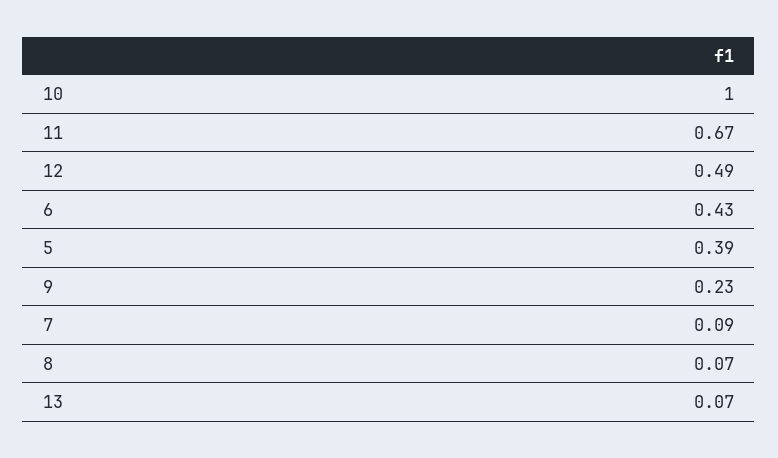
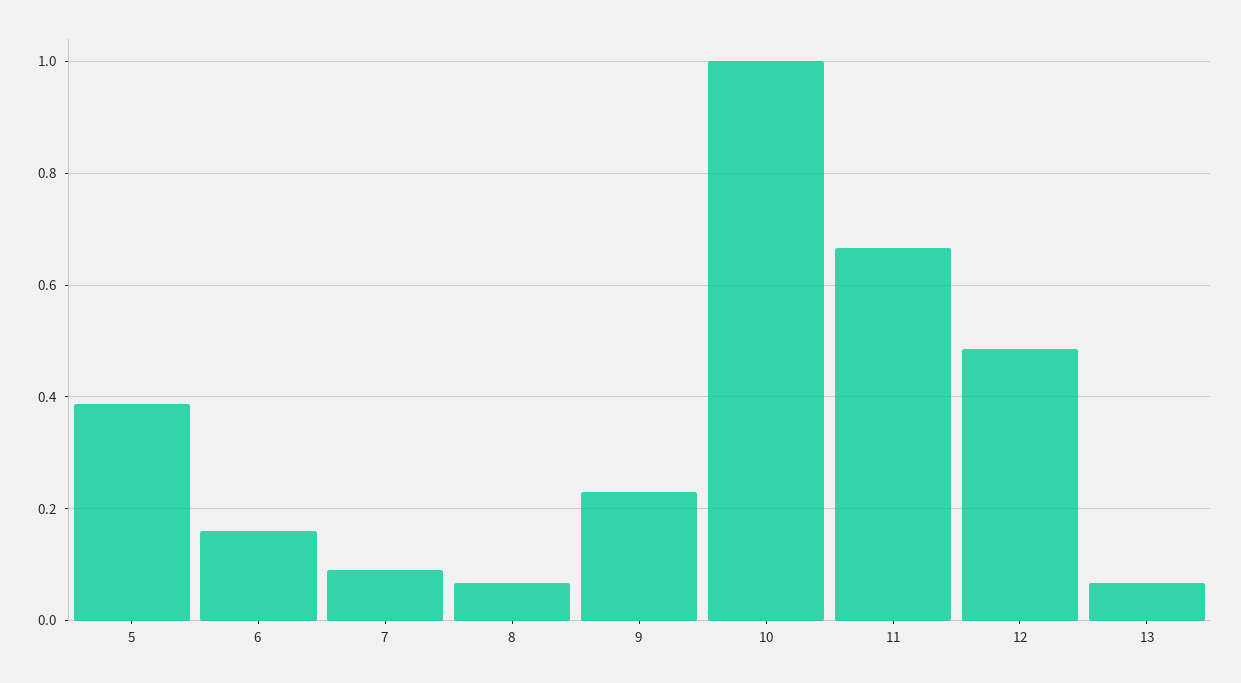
6: 0.43 -> 0.16

